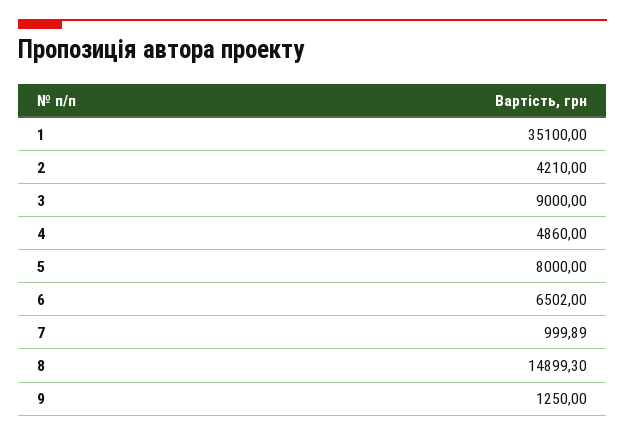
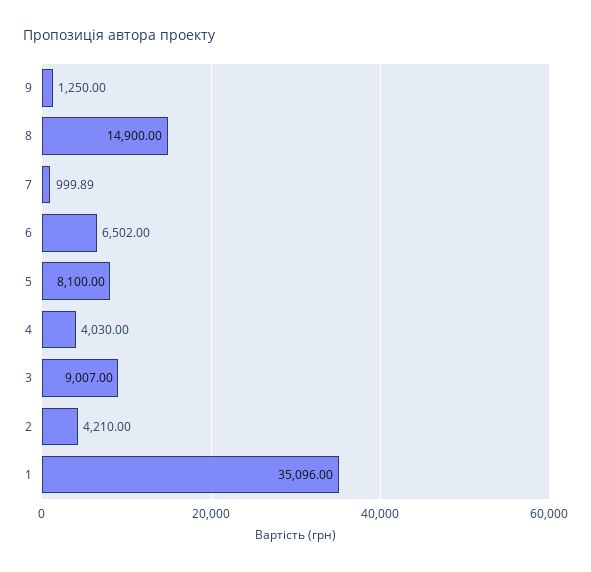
1: 35100 -> 35096
3: 9000 -> 9007
4: 4860 -> 4030
5: 8000 -> 8100
8: 14899.3 -> 14900

